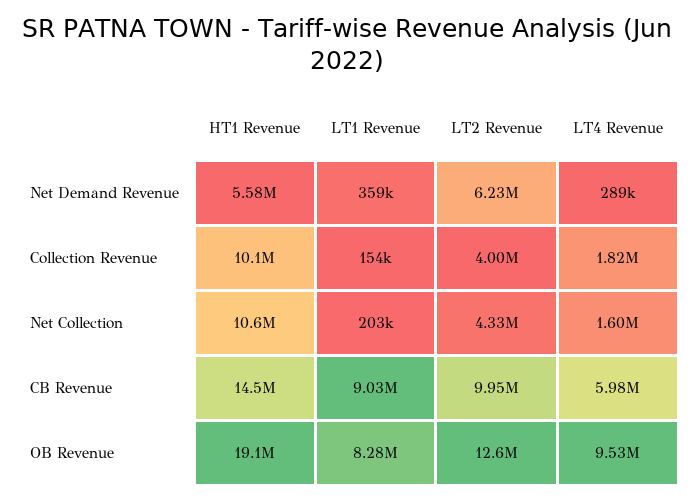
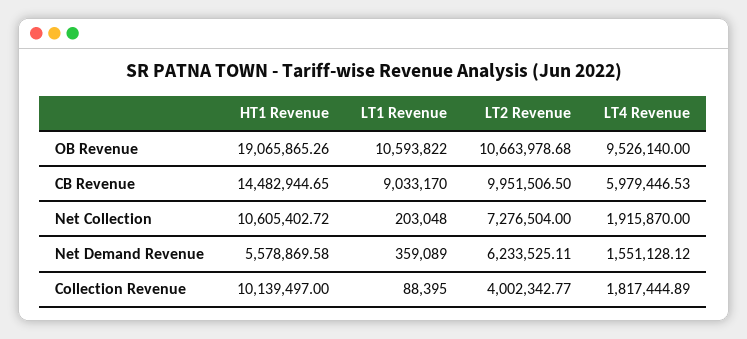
LT4 Revenue, Net Demand Revenue: 289000 -> 1551128.12
LT1 Revenue, Collection Revenue: 154000 -> 88395
LT2 Revenue, Net Collection: 4330000 -> 7276504
LT4 Revenue, Net Collection: 1600000 -> 1915870
LT1 Revenue, OB Revenue: 8280000 -> 10593822
LT2 Revenue, OB Revenue: 12600000 -> 10663978.68

